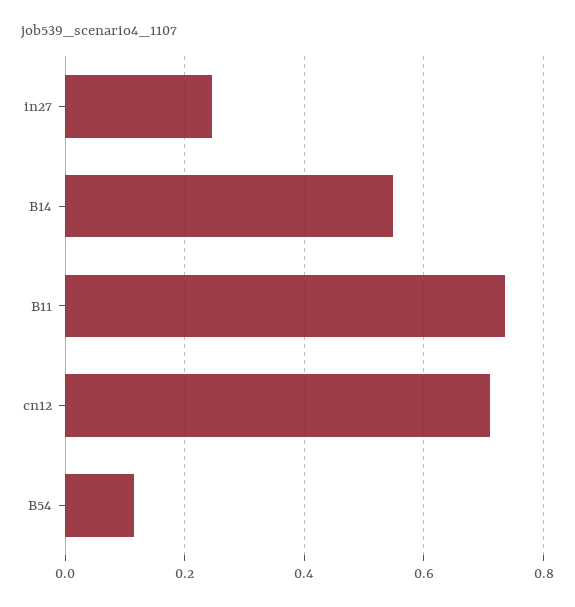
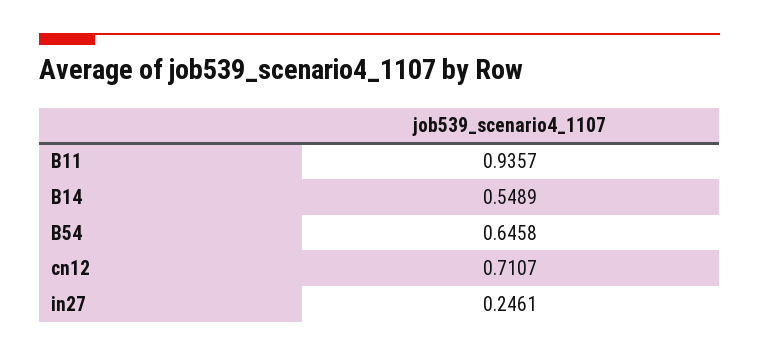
B11: 0.74 -> 0.9357
B54: 0.12 -> 0.6458

